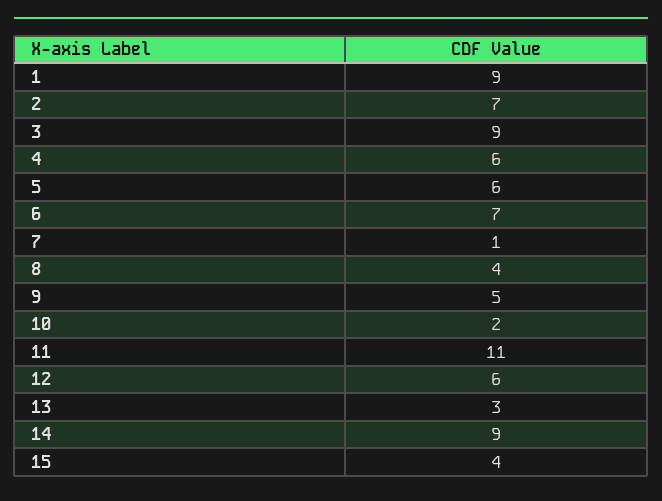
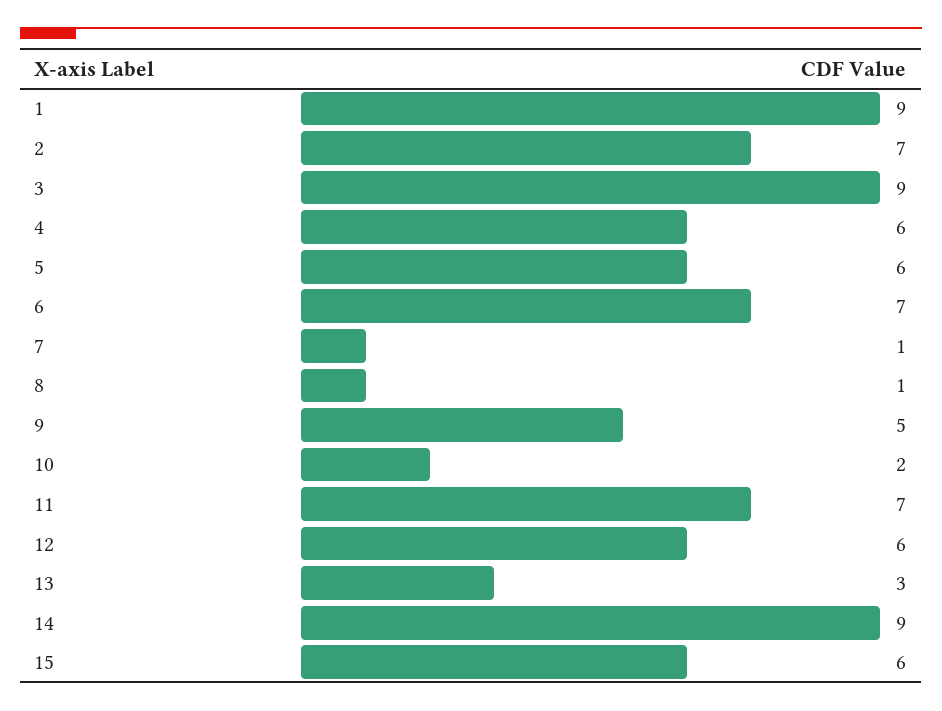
8: 4 -> 1
11: 11 -> 7
15: 4 -> 6

